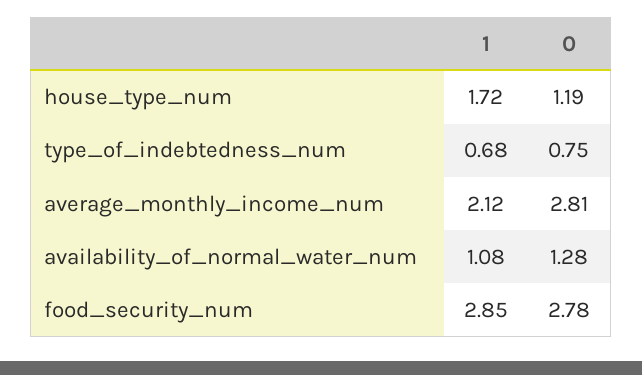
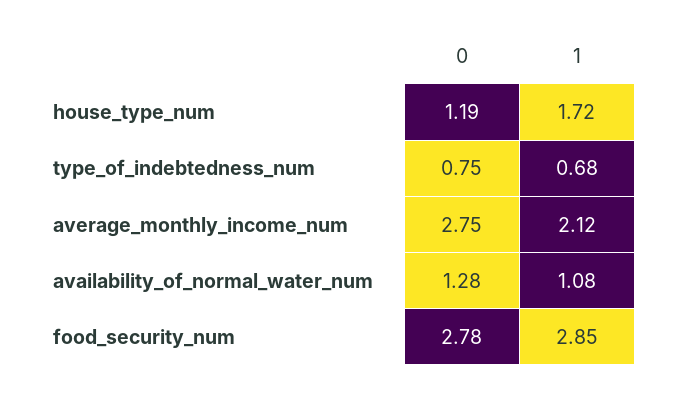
0, average_monthly_income_num: 2.81 -> 2.75

